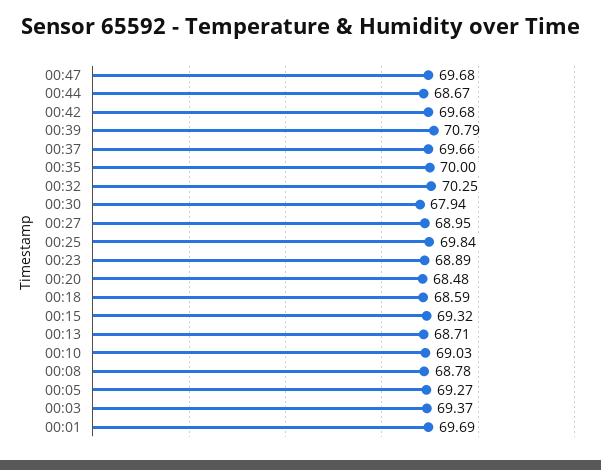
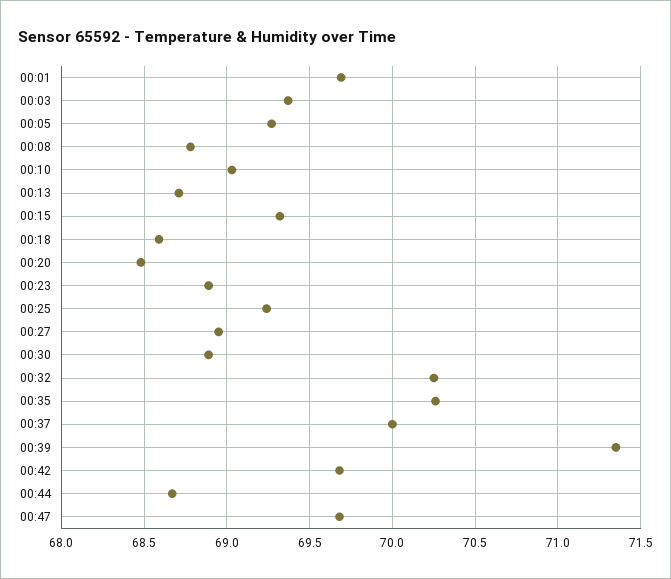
00:39: 70.79 -> 71.35
00:37: 69.66 -> 70
00:35: 70 -> 70.25
00:30: 67.94 -> 68.9
00:25: 69.84 -> 69.25

